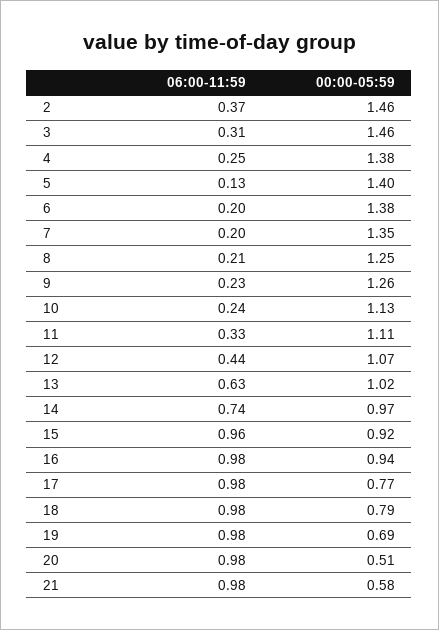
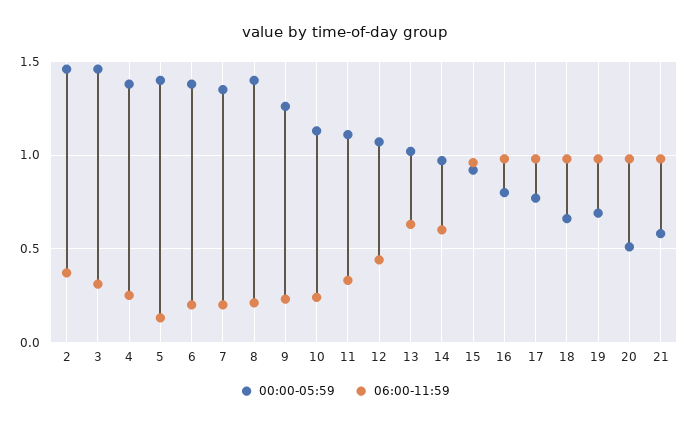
00:00-05:59, 8: 1.25 -> 1.4
06:00-11:59, 14: 0.74 -> 0.6
00:00-05:59, 16: 0.94 -> 0.8
00:00-05:59, 18: 0.79 -> 0.65

